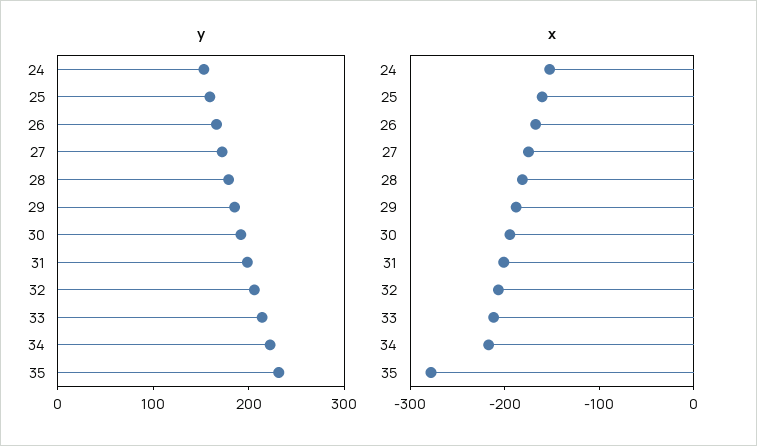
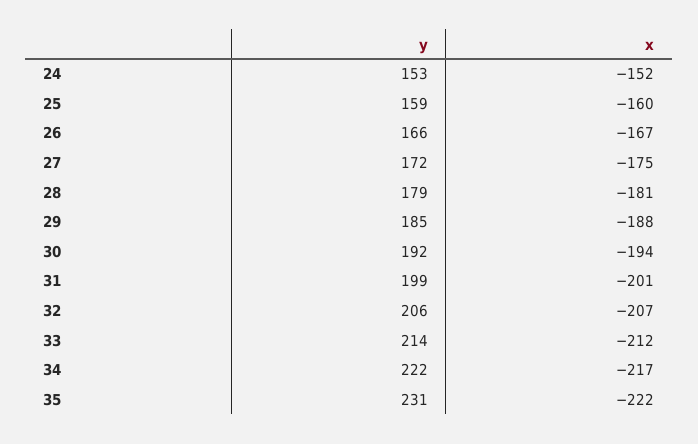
x, 35: -280 -> -222

